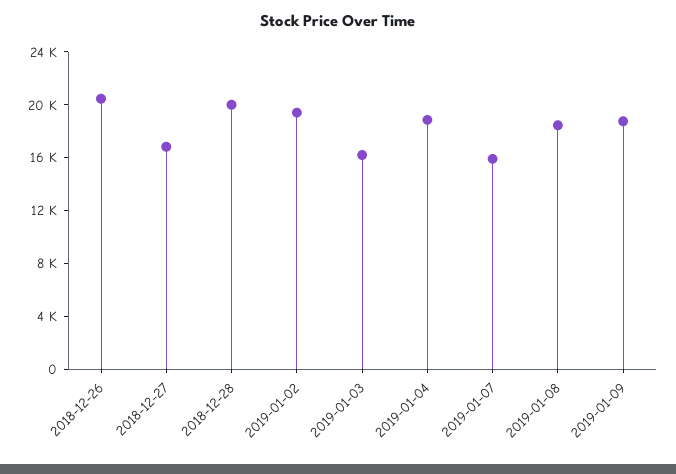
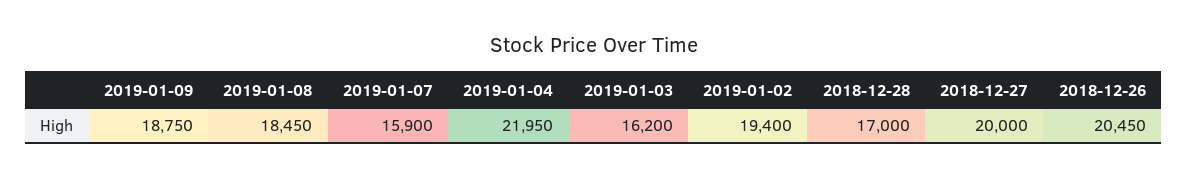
2018-12-27: 17000 -> 20000
2018-12-28: 20000 -> 17000
2019-01-04: 19000 -> 21950

